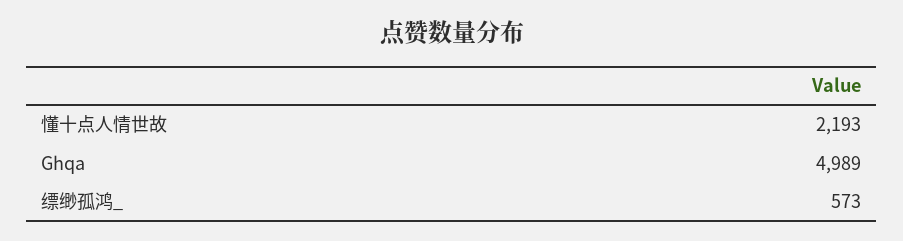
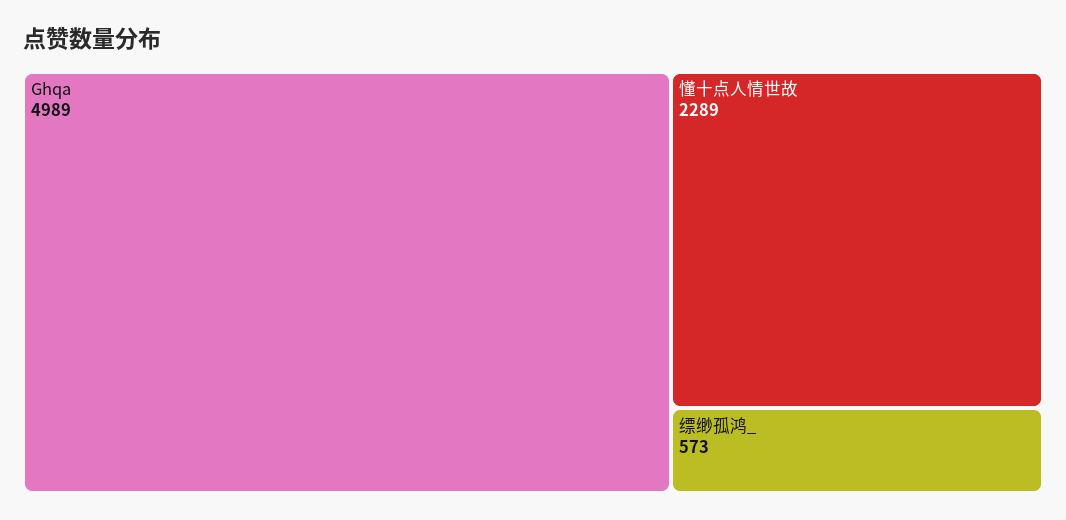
懂十点人情世故: 2193 -> 2289

